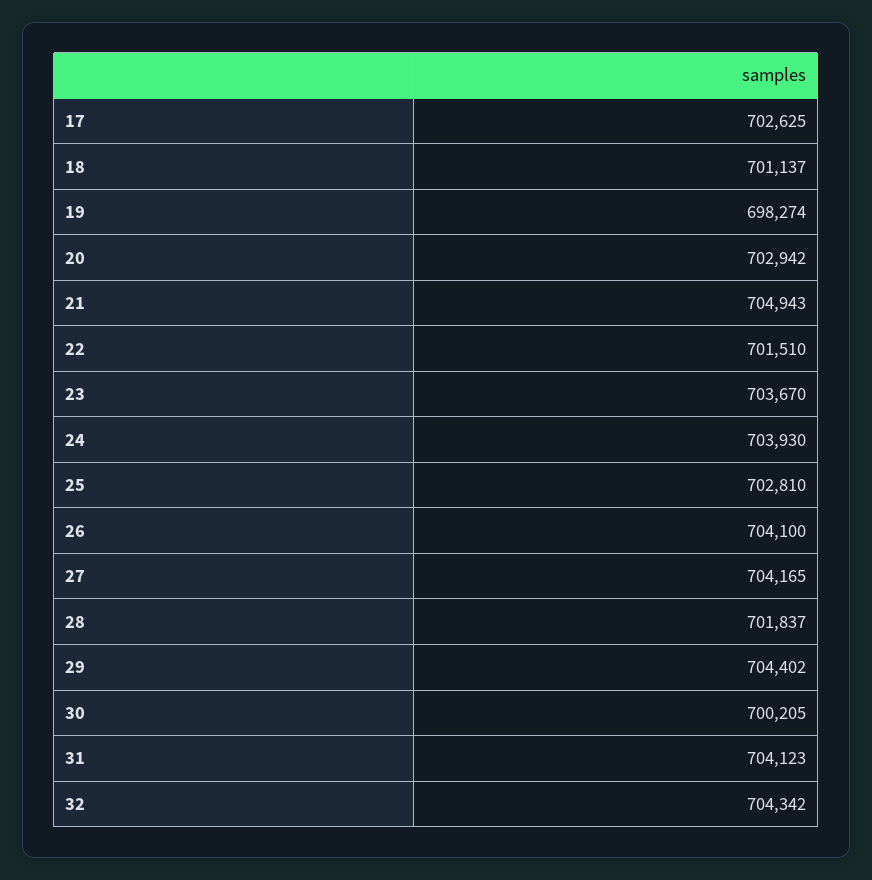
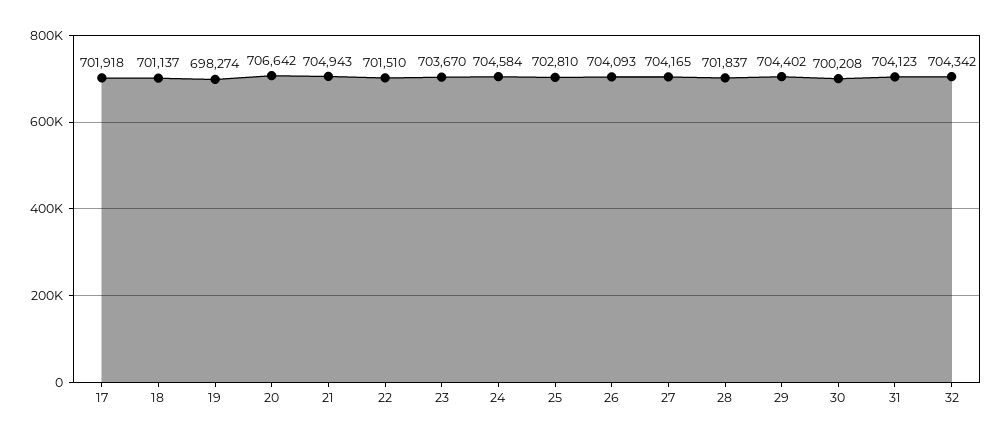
17: 702625 -> 701918
20: 702942 -> 706642
24: 703930 -> 704584
26: 704100 -> 704093
30: 700205 -> 700208

